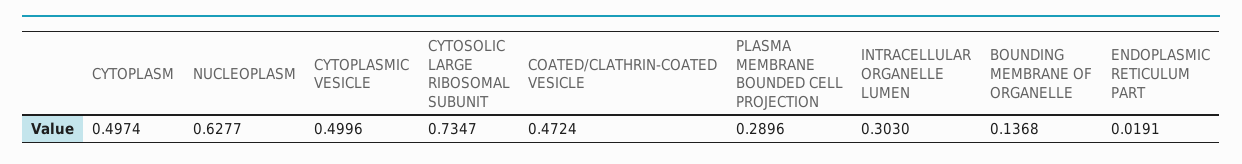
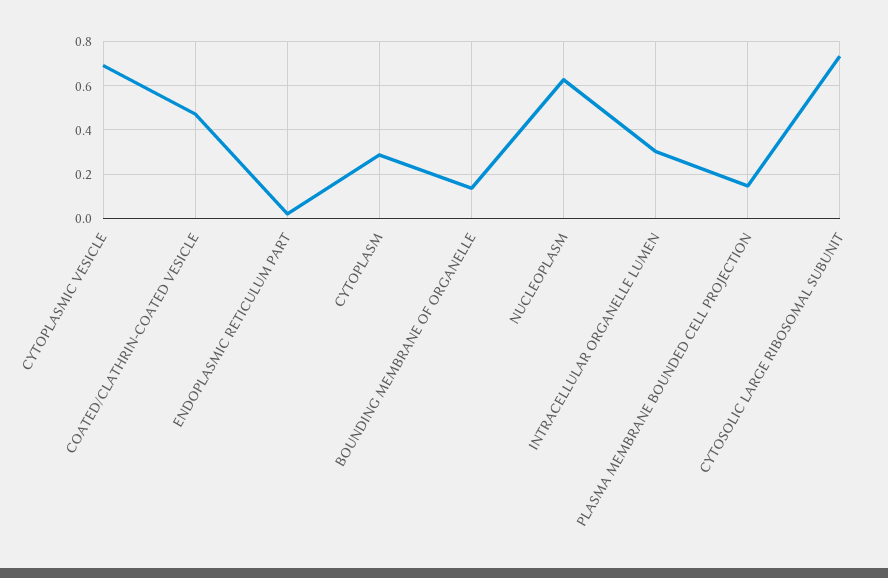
CYTOPLASM: 0.4974 -> 0.3
CYTOPLASMIC VESICLE: 0.4996 -> 0.7
PLASMA MEMBRANE BOUNDED CELL PROJECTION: 0.2896 -> 0.15

